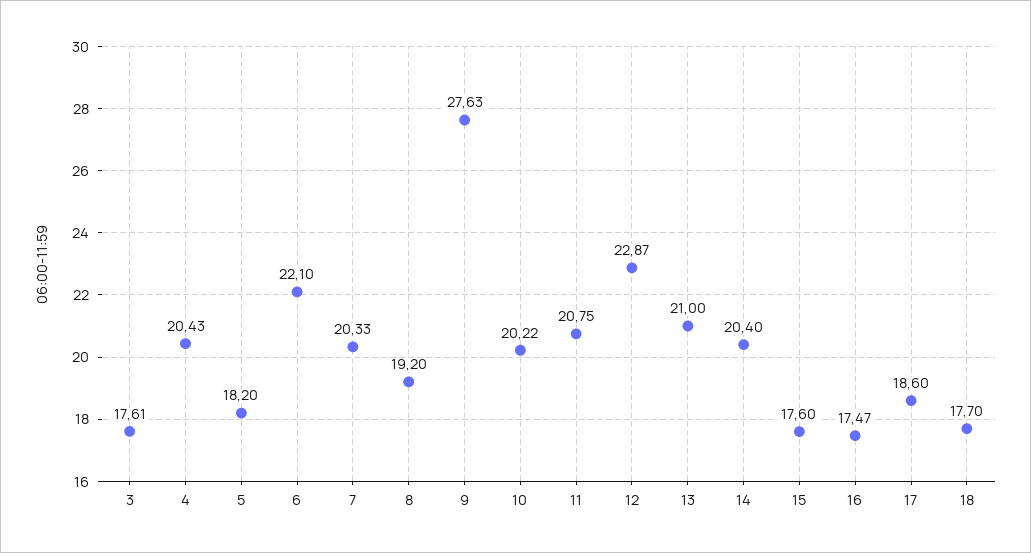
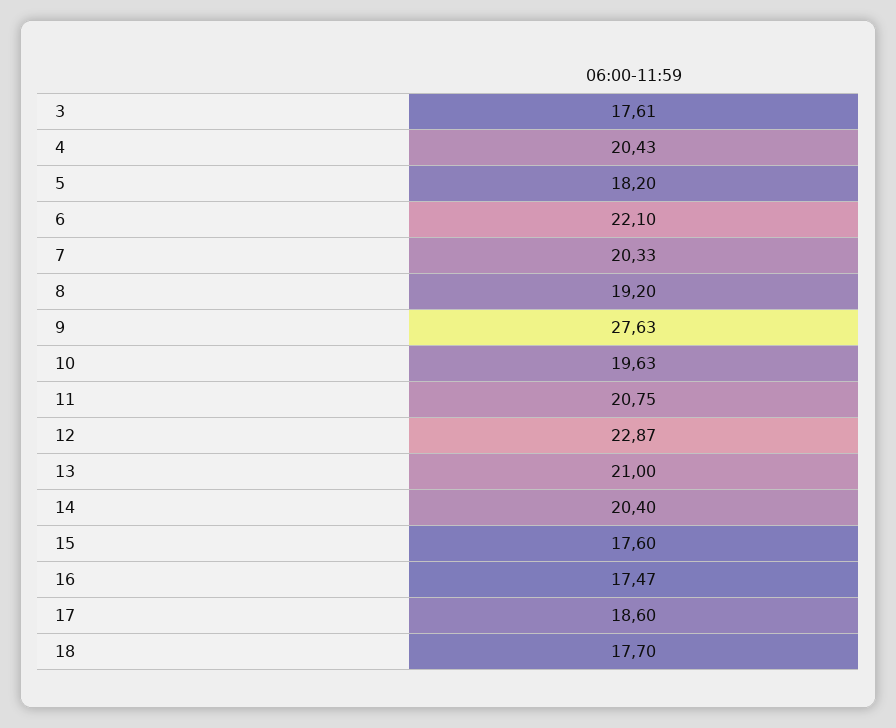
10: 20.22 -> 19.63

